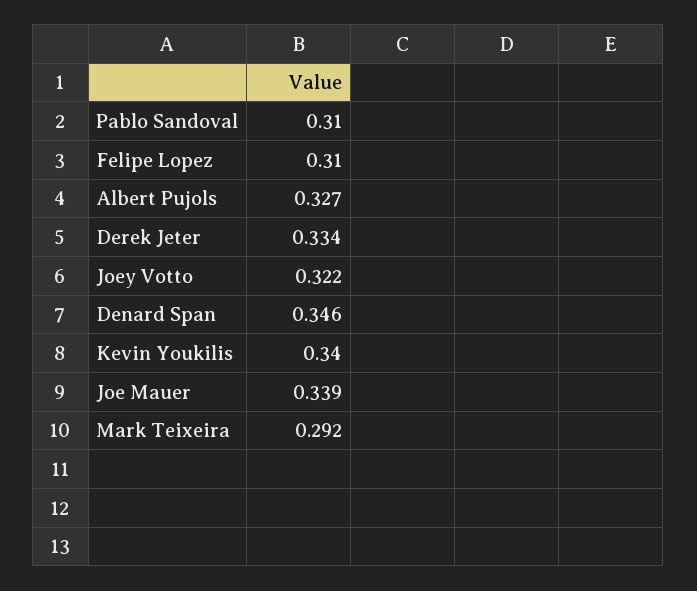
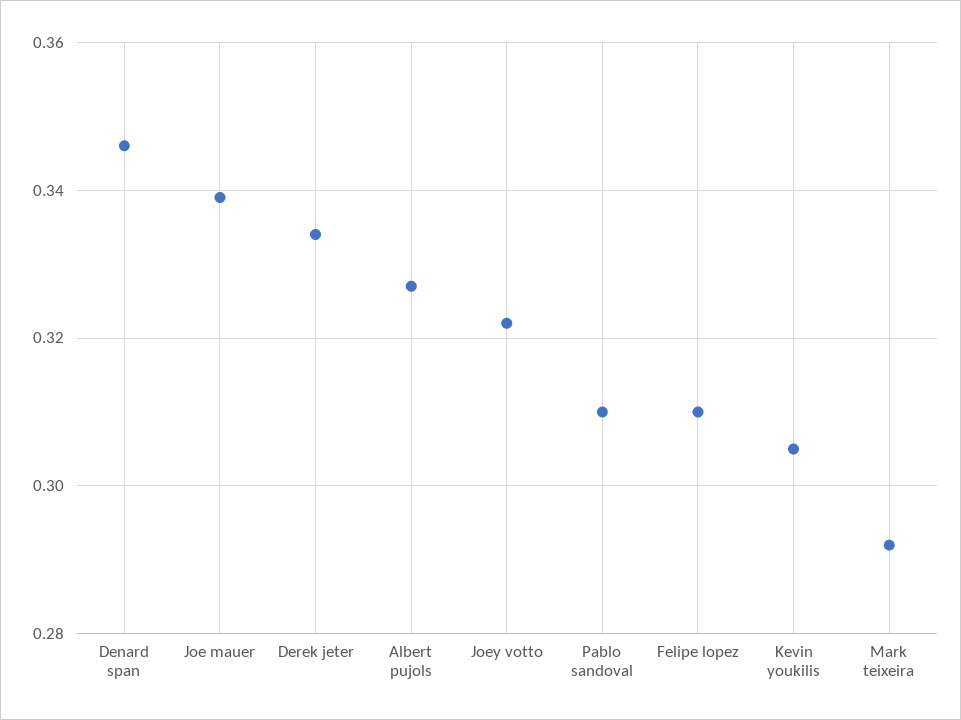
Kevin Youkilis: 0.34 -> 0.305

